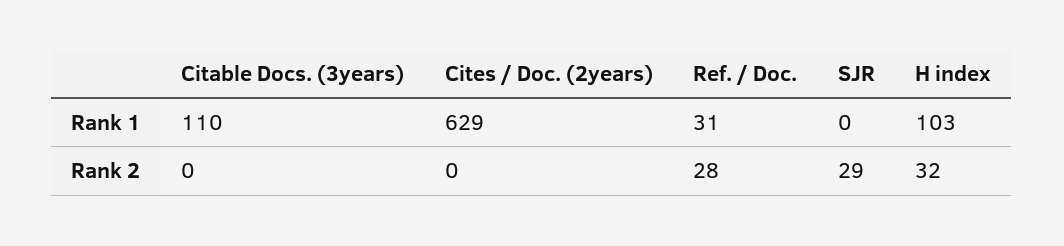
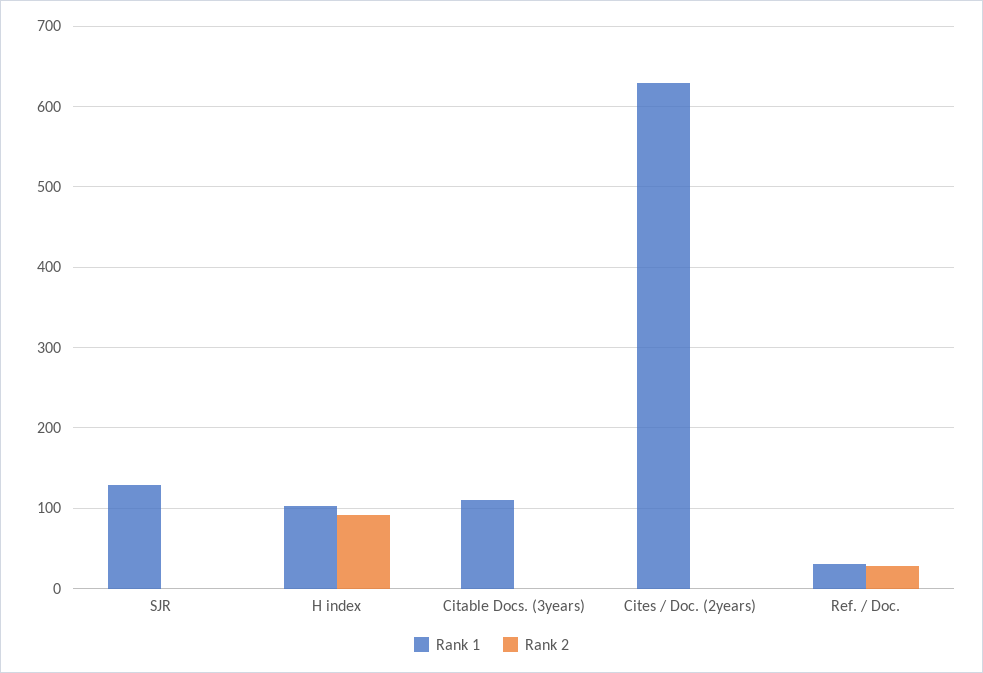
Rank 1, SJR: 0 -> 130
Rank 2, SJR: 29 -> 0
Rank 2, H index: 32 -> 90

